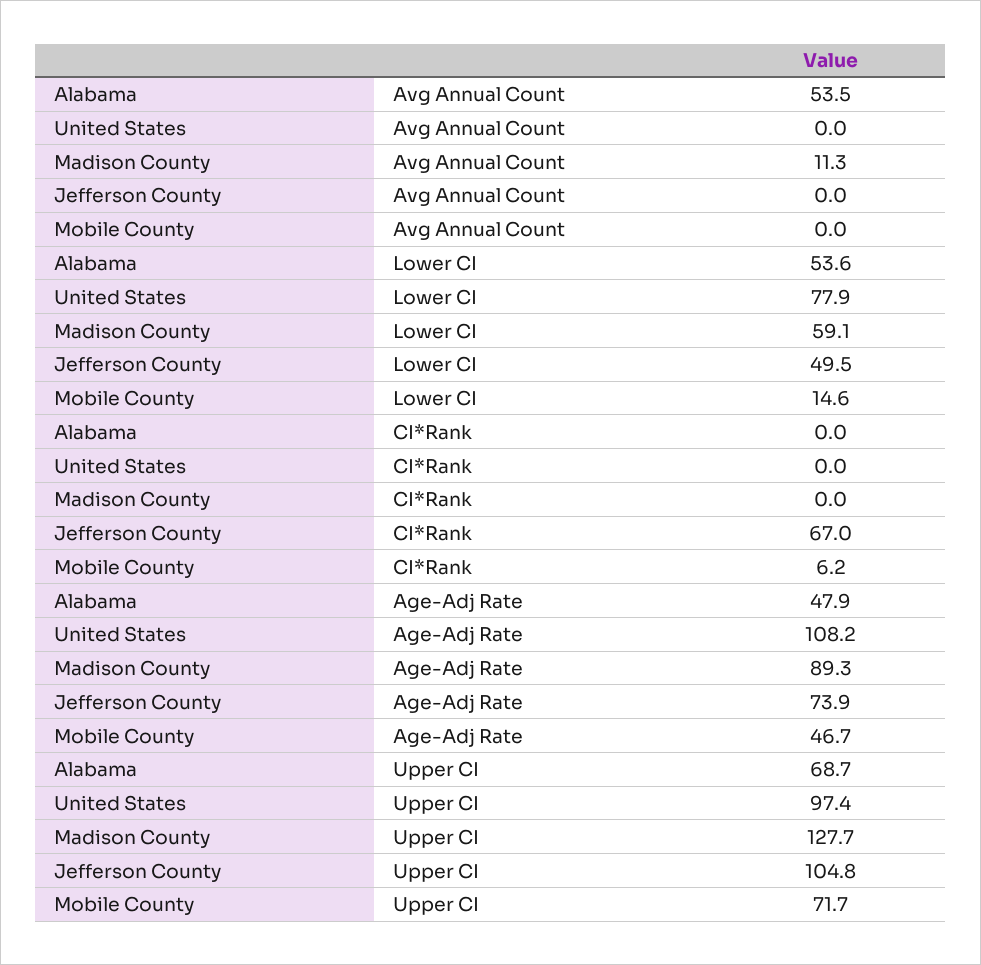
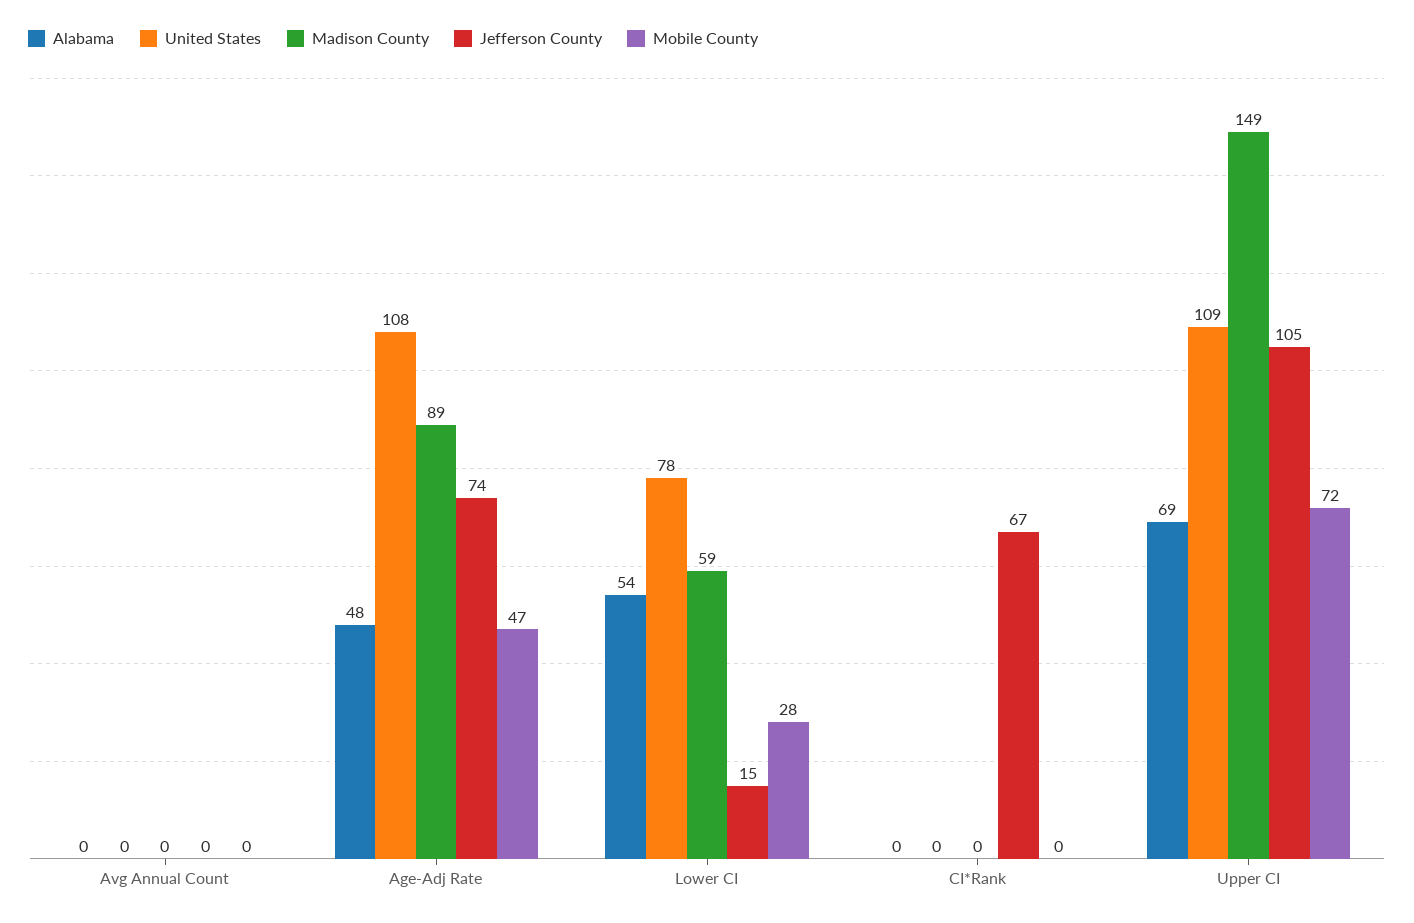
Alabama, Avg Annual Count: 53.5 -> 0
Madison County, Avg Annual Count: 11.3 -> 0
Jefferson County, Lower CI: 49.5 -> 15
Mobile County, Lower CI: 14.6 -> 28
Mobile County, CI*Rank: 6.2 -> 0
United States, Upper CI: 97.4 -> 109
Madison County, Upper CI: 127.7 -> 149

